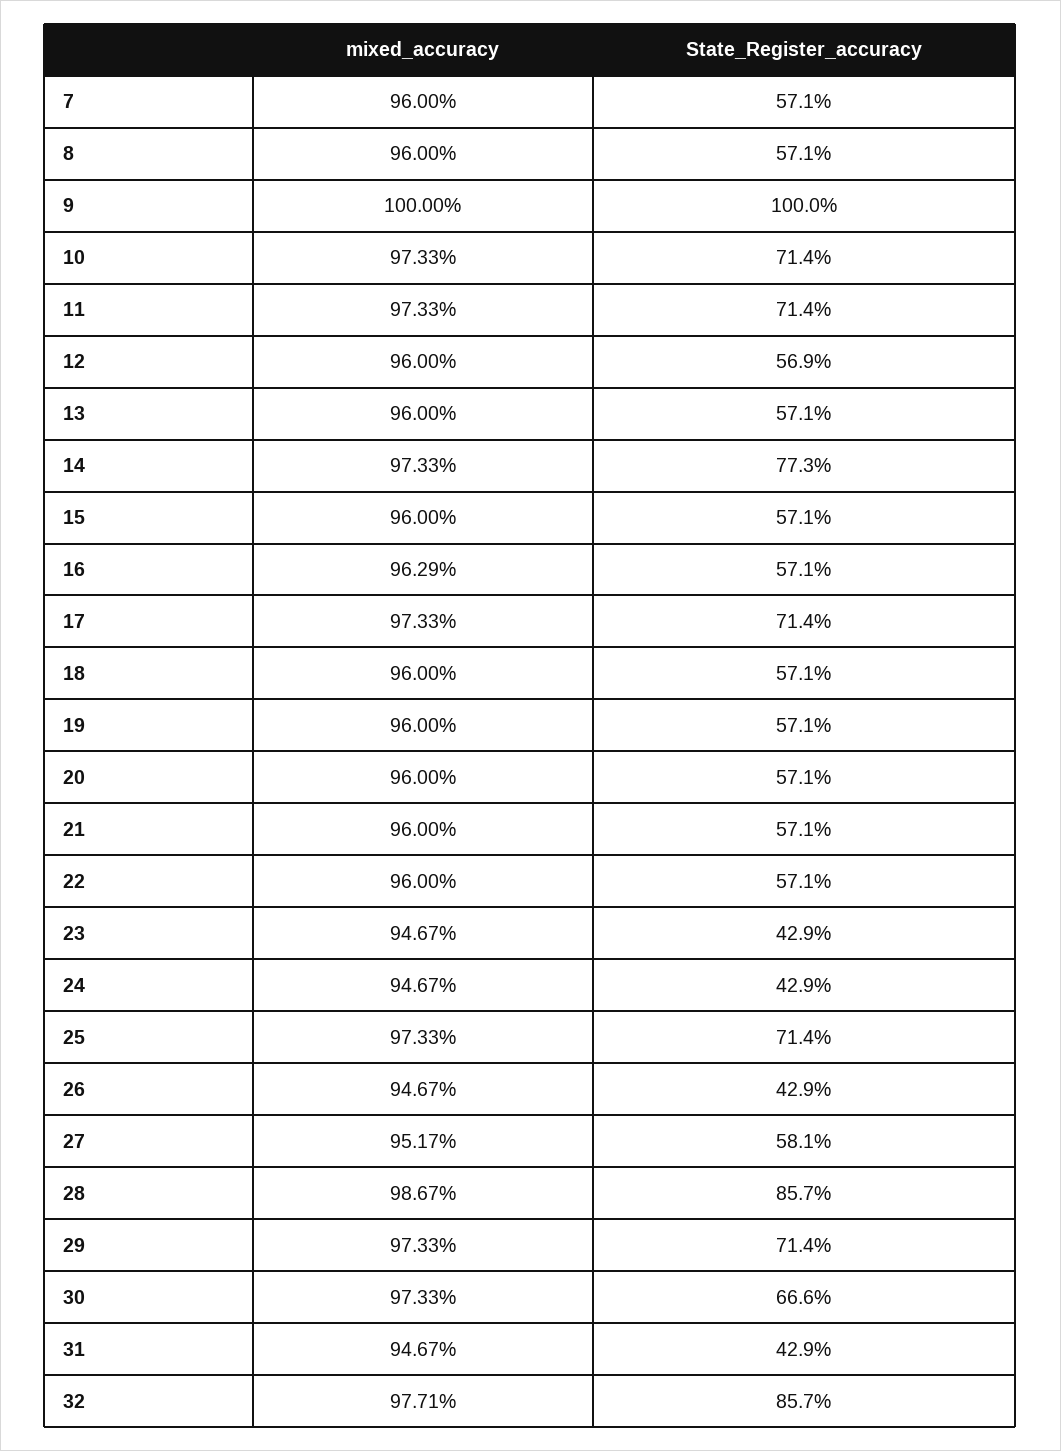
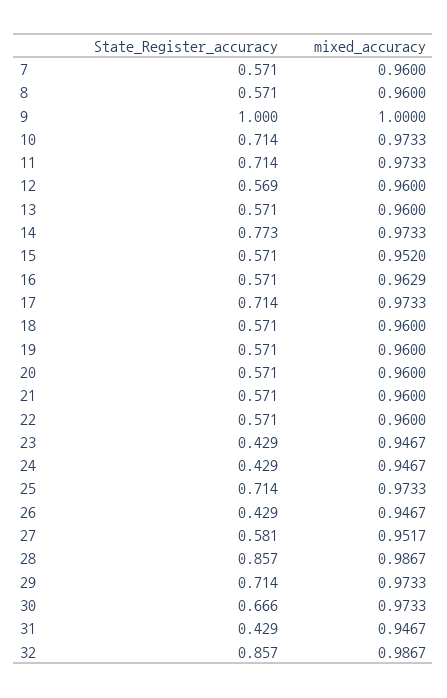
mixed_accuracy, 15: 0.96 -> 0.952
mixed_accuracy, 32: 0.9771 -> 0.9867

